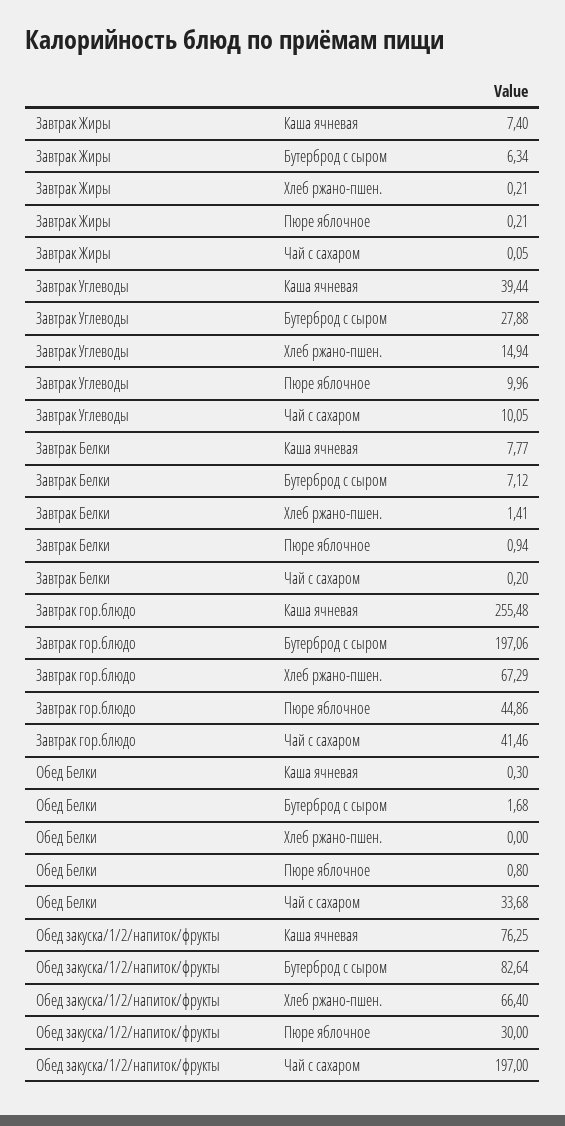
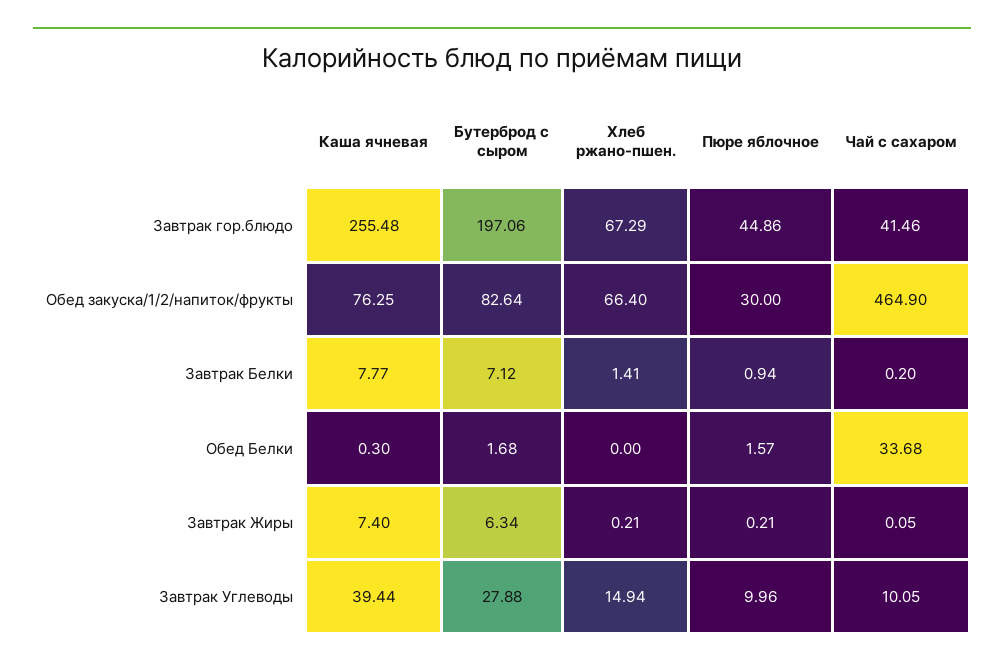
Обед Белки, Пюре яблочное: 0.8 -> 1.57
Обед закуска/1/2/напиток/фрукты, Чай с сахаром: 197 -> 464.9

